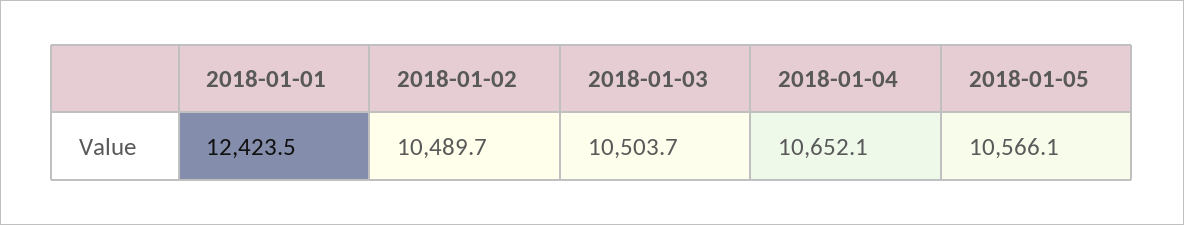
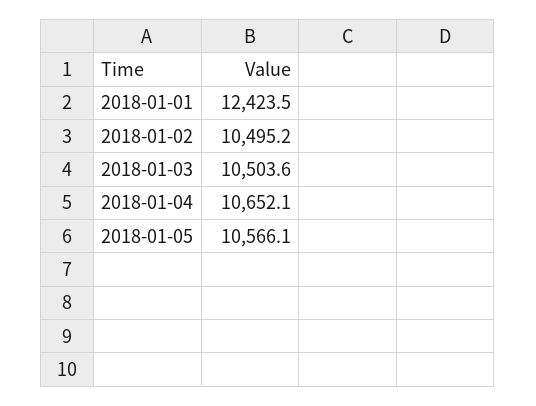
2018-01-02: 10489.7 -> 10495.2
2018-01-03: 10503.7 -> 10503.6

